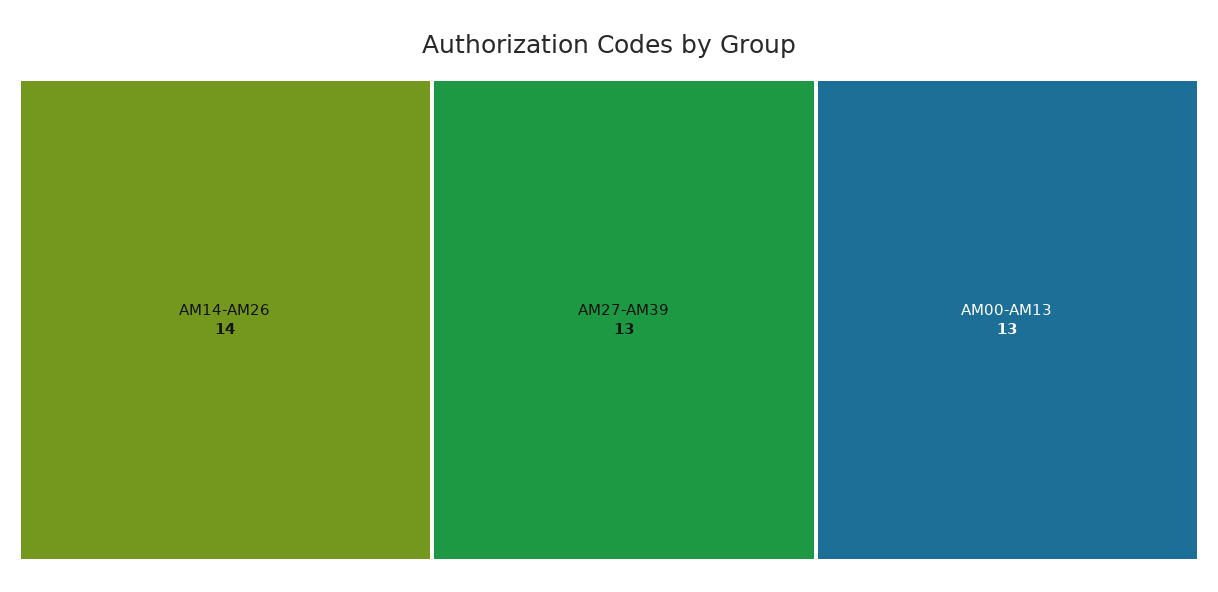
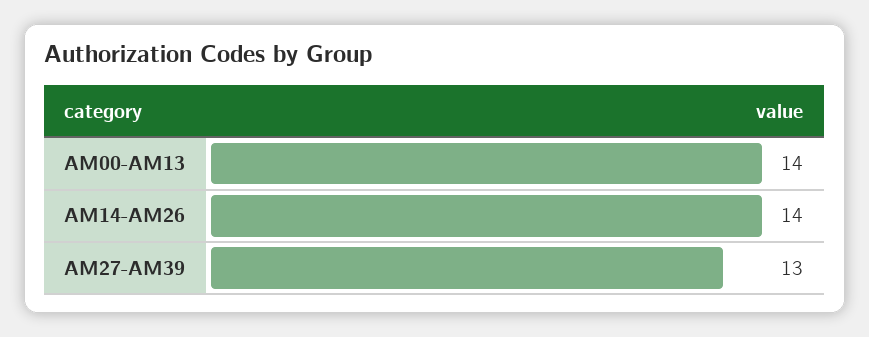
AM00-AM13: 13 -> 14

